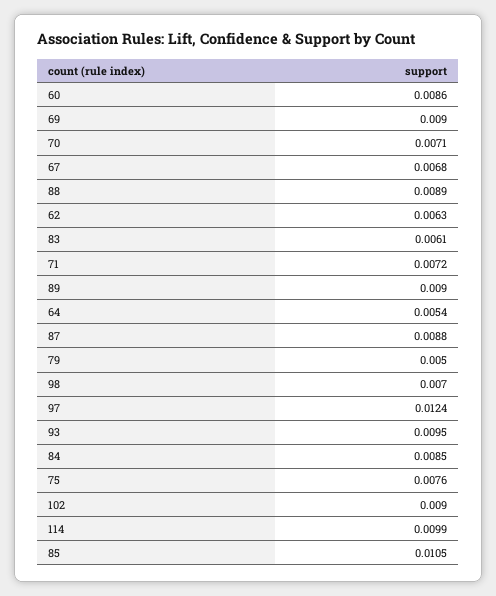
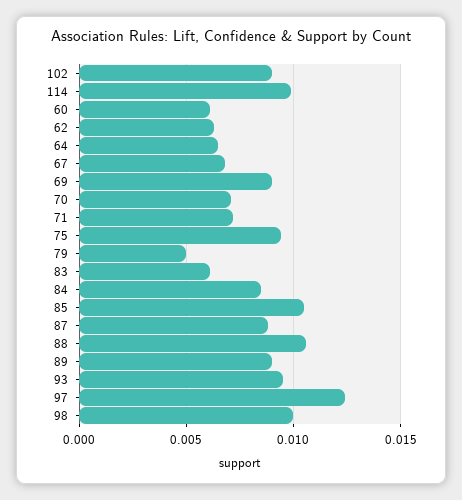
60: 0.0086 -> 0.006
88: 0.0089 -> 0.0105
64: 0.0054 -> 0.0065
98: 0.007 -> 0.01
75: 0.0076 -> 0.0095

